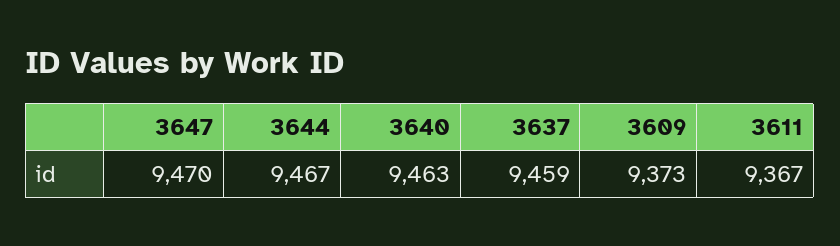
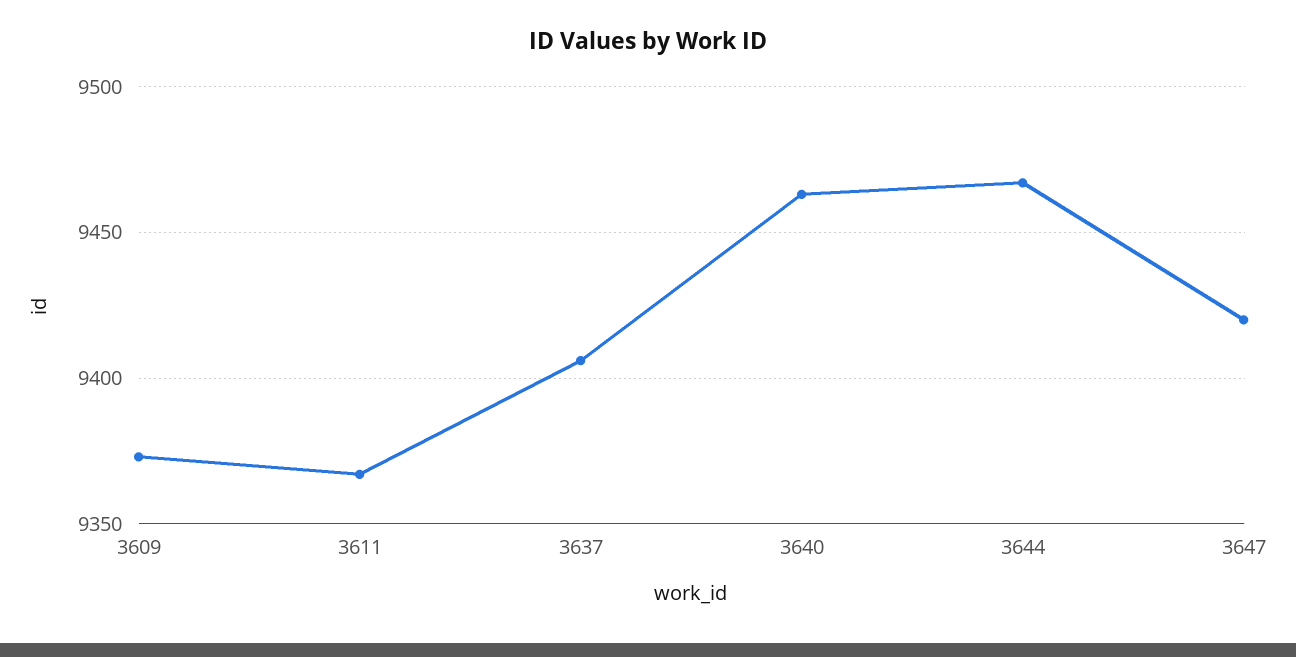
3647: 9470 -> 9420
3637: 9459 -> 9405

